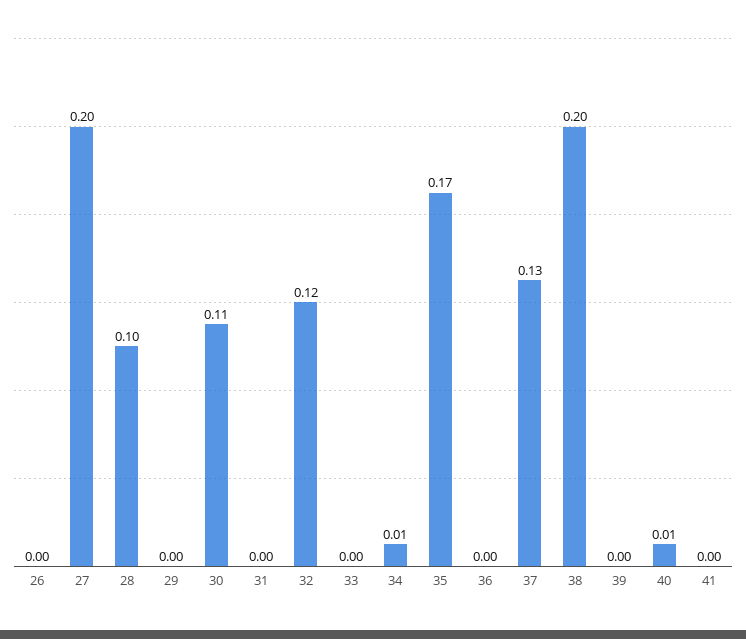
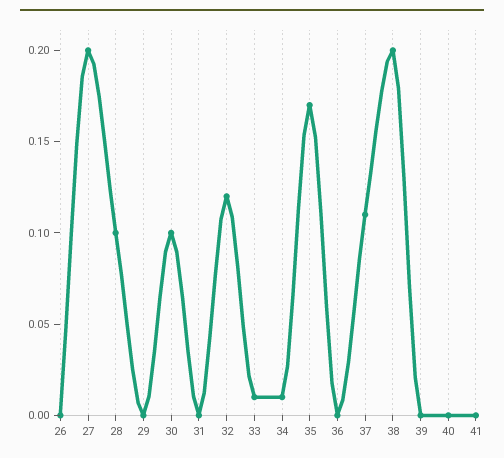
30: 0.11 -> 0.1
33: 0 -> 0.01
37: 0.13 -> 0.11
40: 0.01 -> 0

